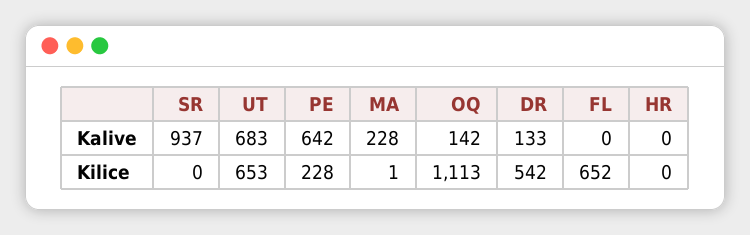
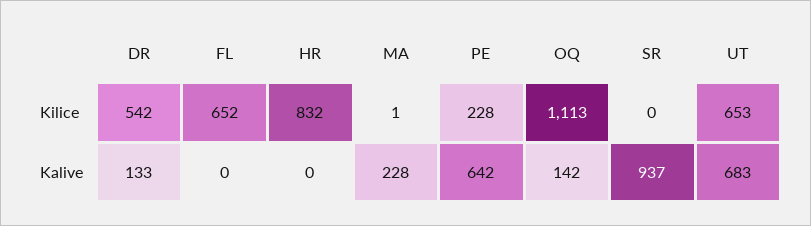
HR, Kilice: 0 -> 832

